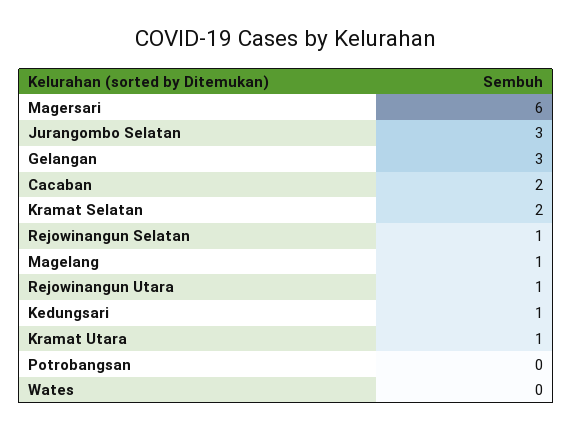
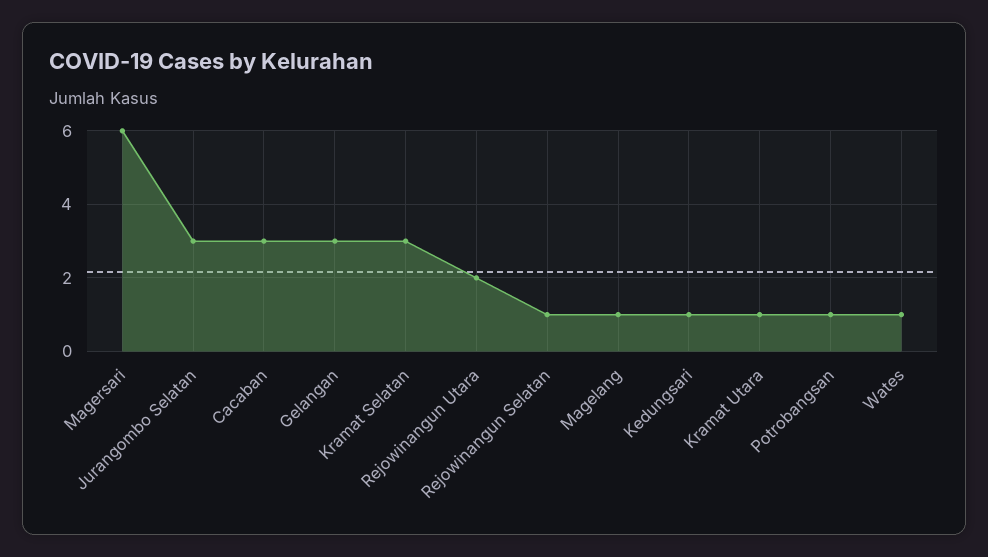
Cacaban: 2 -> 3
Kramat Selatan: 2 -> 3
Rejowinangun Utara: 1 -> 2
Potrobangsan: 0 -> 1
Wates: 0 -> 1

